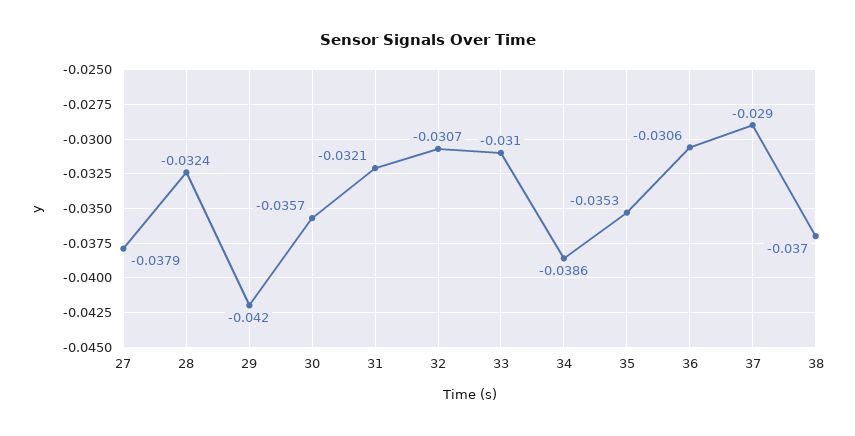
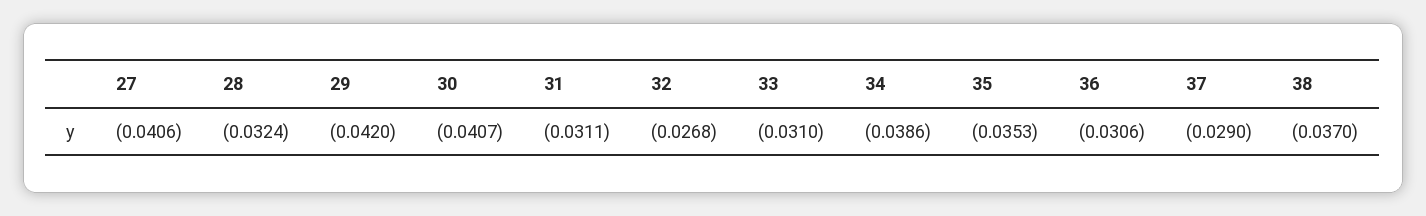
27: -0.0379 -> -0.0406
30: -0.0357 -> -0.0407
31: -0.0321 -> -0.0311
32: -0.0307 -> -0.0268

